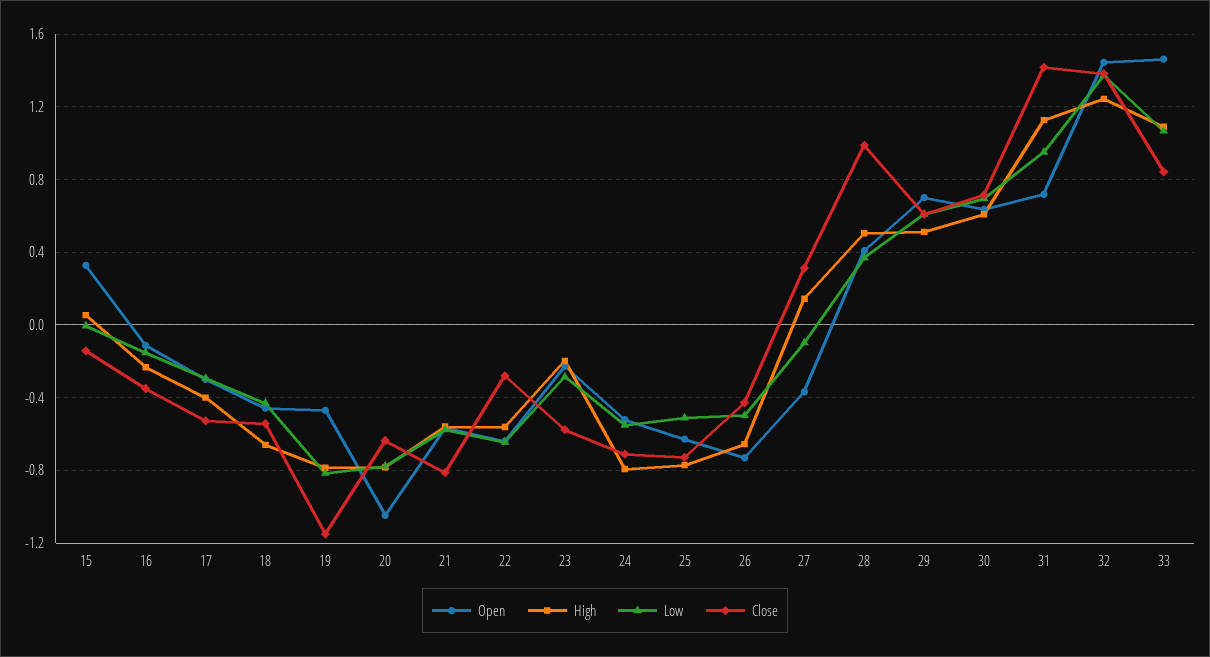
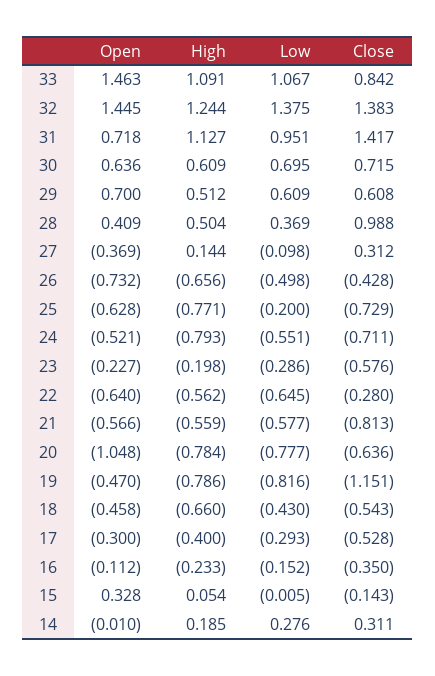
Low, 25: -0.5 -> -0.2
Open, 14: none -> -0.01
High, 14: none -> 0.185
Low, 14: none -> 0.276
Close, 14: none -> 0.311

